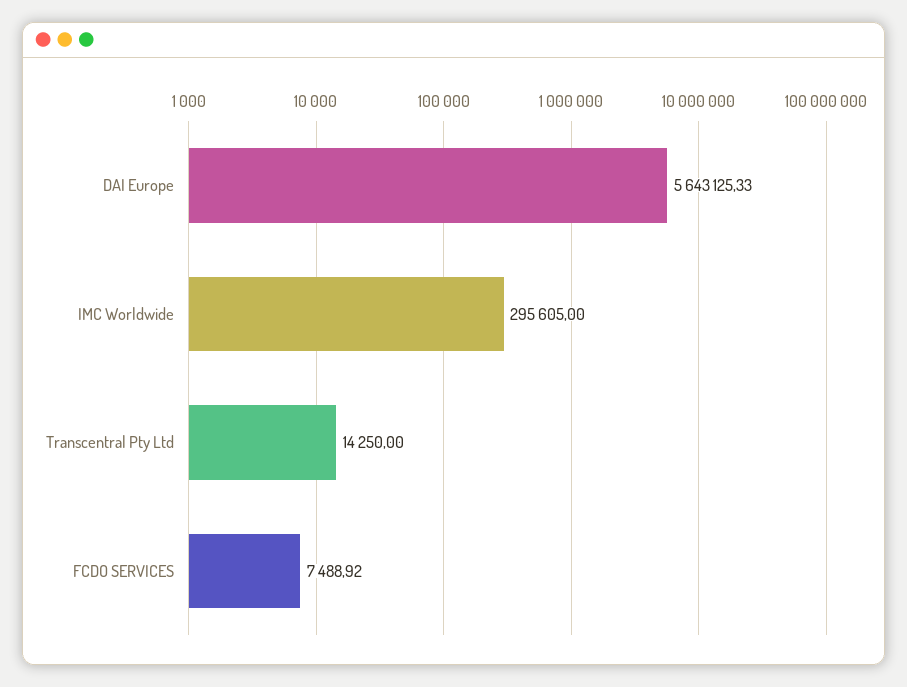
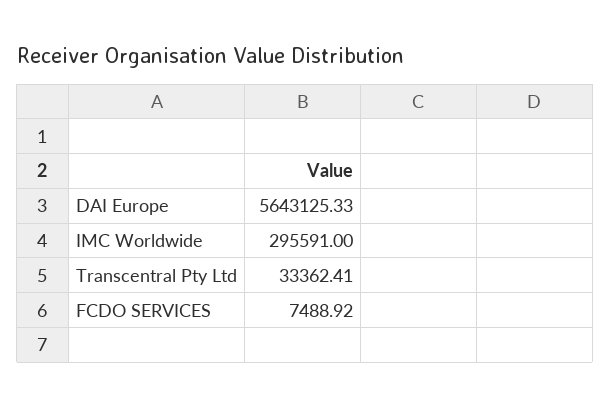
IMC Worldwide: 295605 -> 295591
Transcentral Pty Ltd: 14250 -> 33362.41

